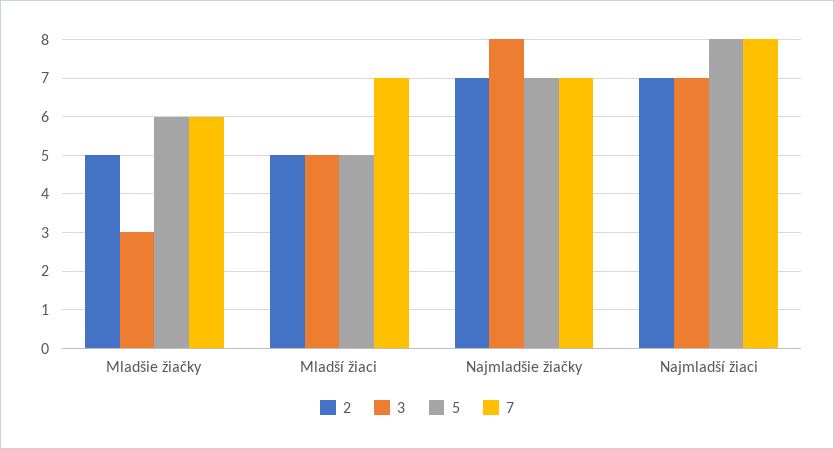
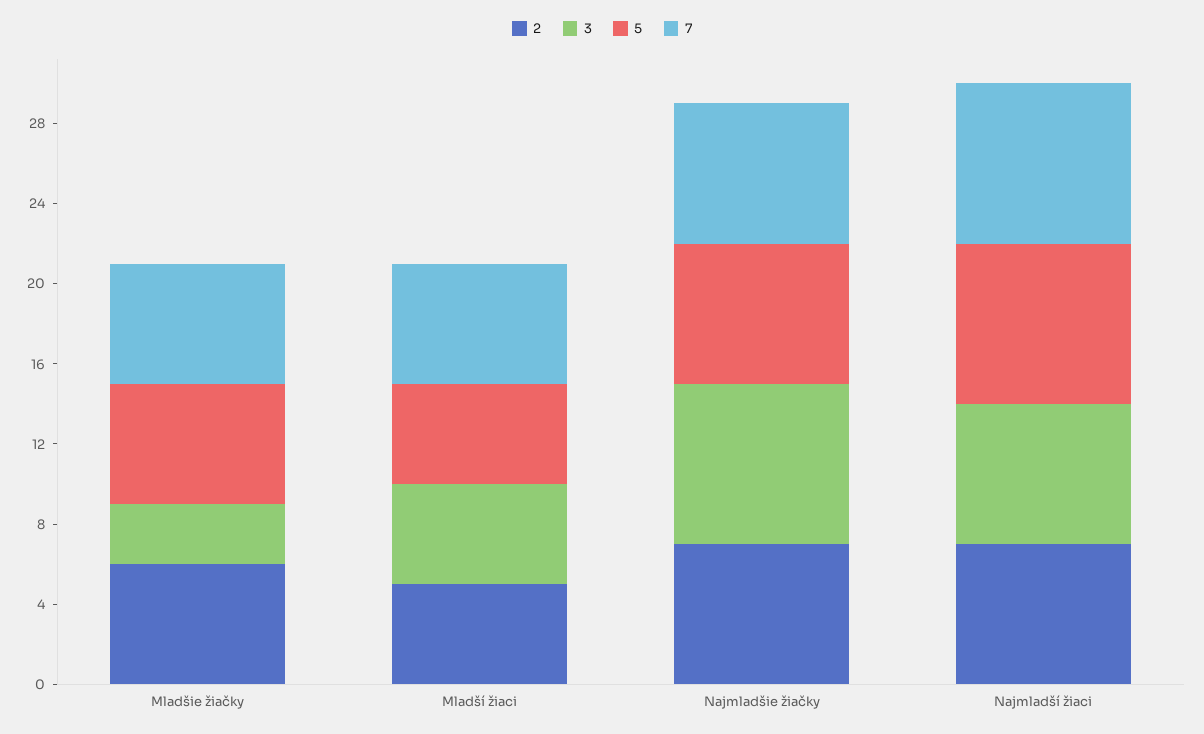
2, Mladšie žiačky: 5 -> 6
7, Mladší žiaci: 7 -> 6

